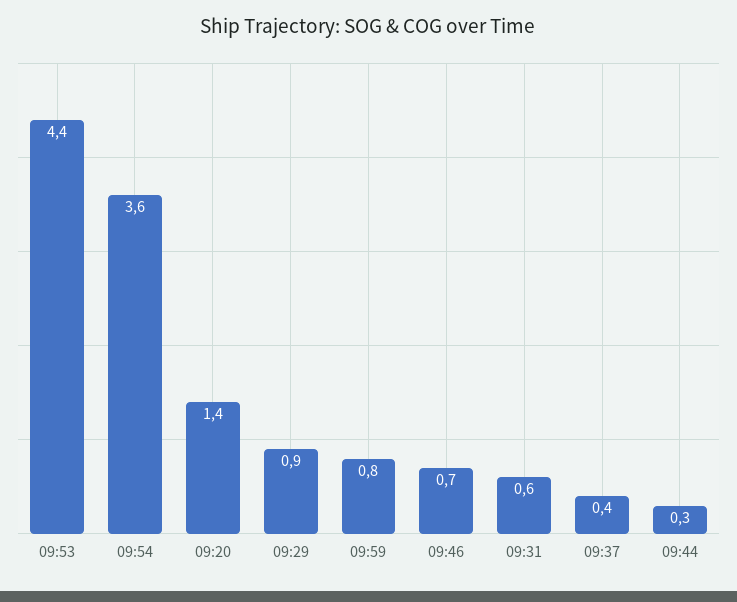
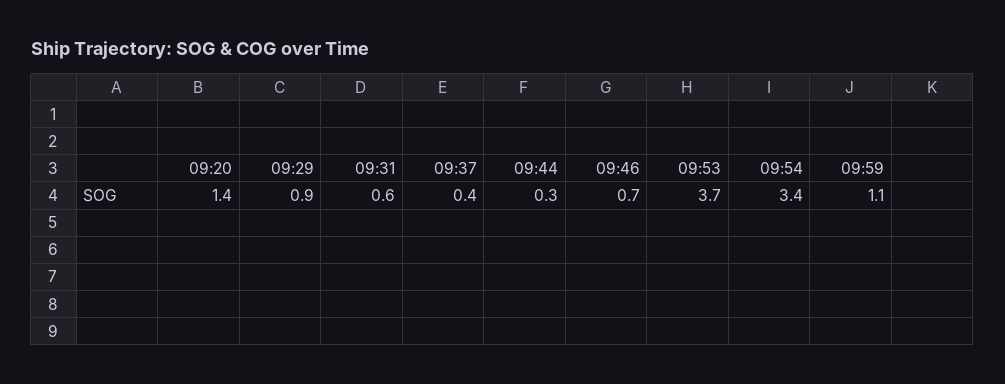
09:53: 4.4 -> 3.7
09:54: 3.6 -> 3.4
09:59: 0.8 -> 1.1

